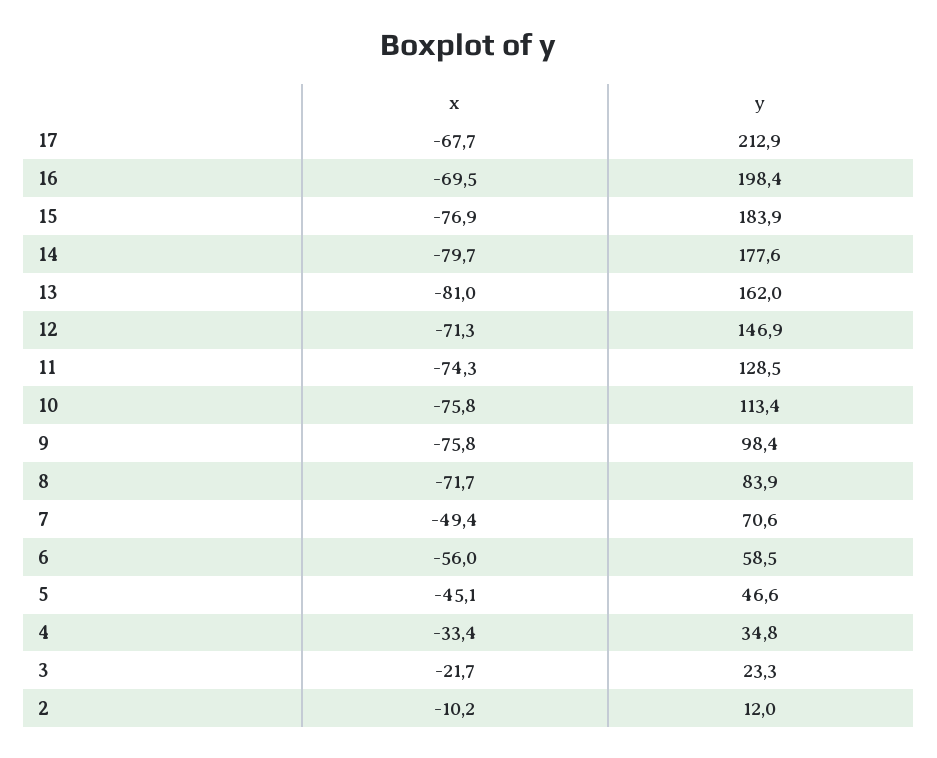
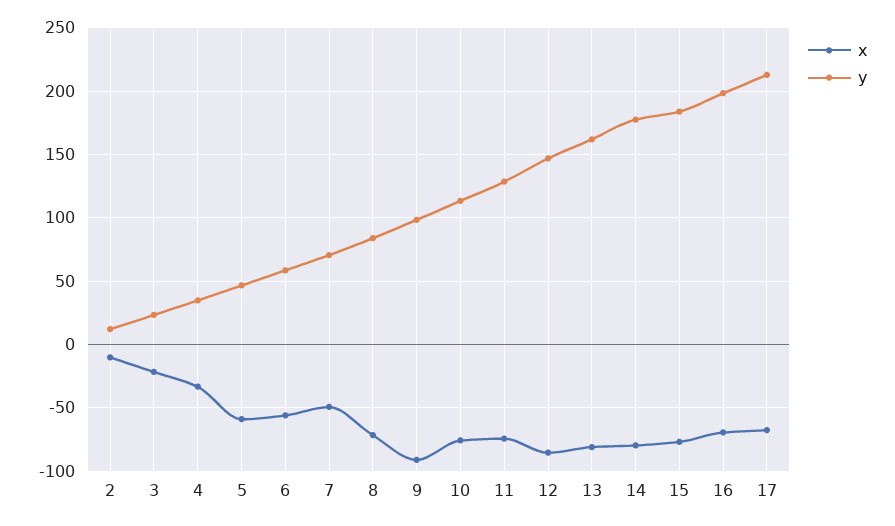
x, 12: -71.3 -> -85
x, 9: -75.8 -> -90
x, 5: -45.1 -> -60

